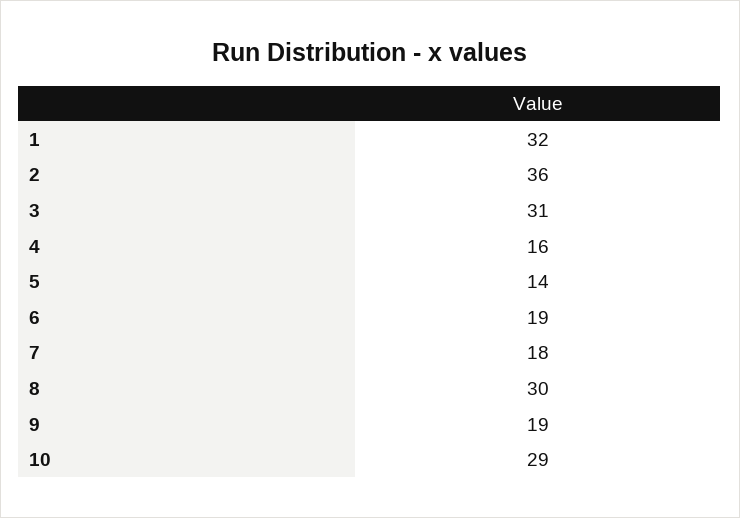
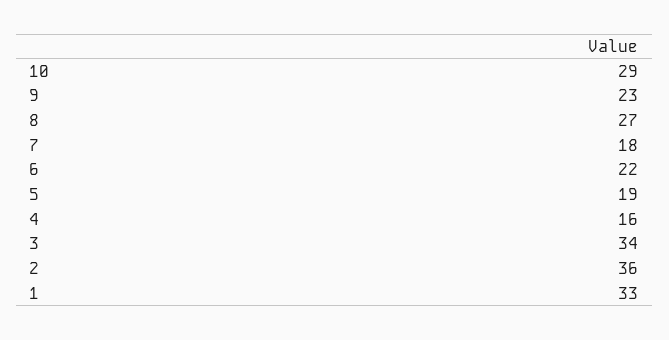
1: 32 -> 33
3: 31 -> 34
5: 14 -> 19
6: 19 -> 22
8: 30 -> 27
9: 19 -> 23

